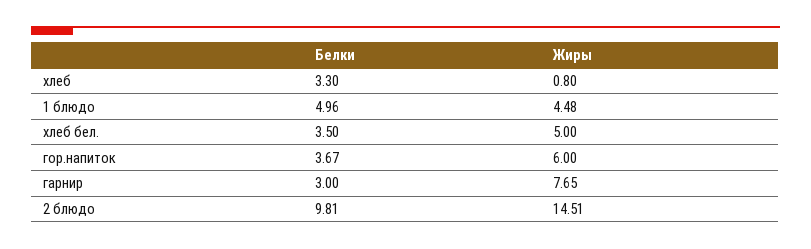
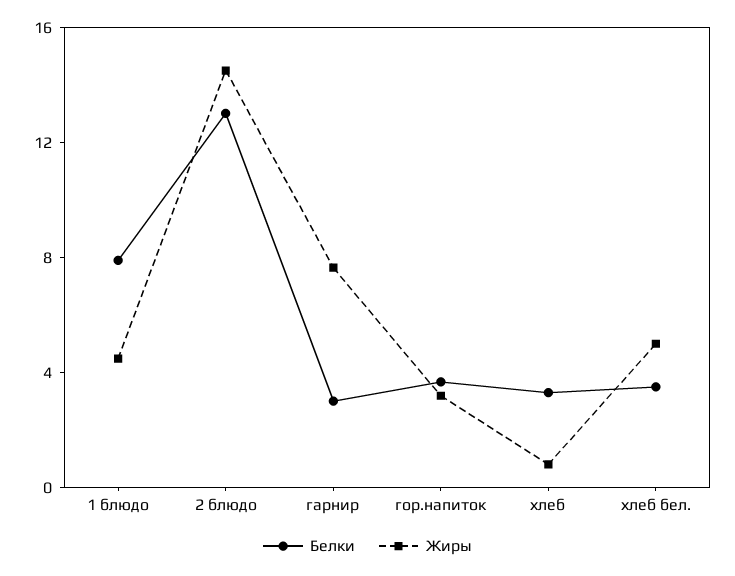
Белки, 1 блюдо: 4.96 -> 8
Жиры, гор.напиток: 6 -> 3
Белки, 2 блюдо: 9.81 -> 13

